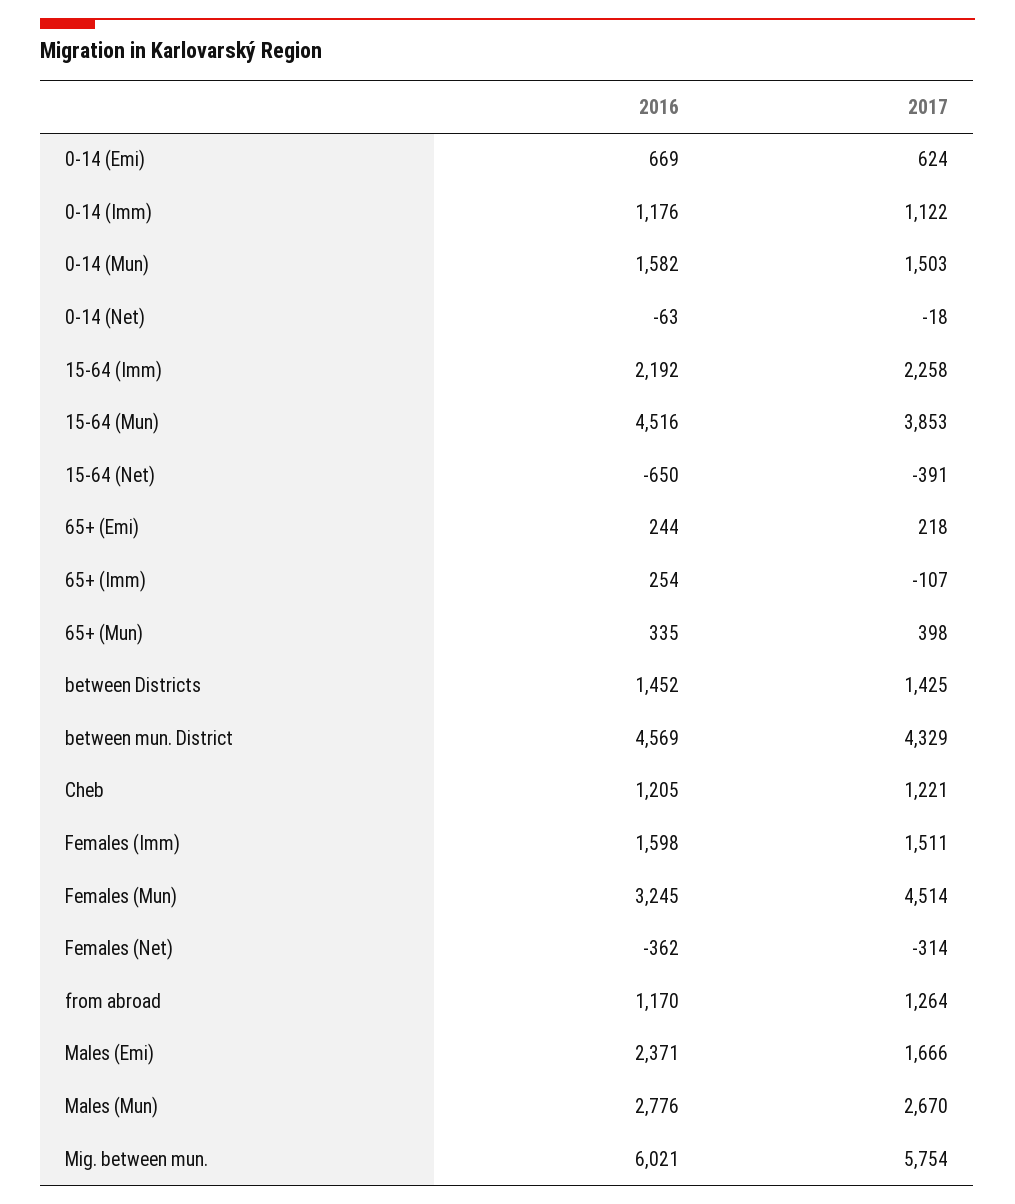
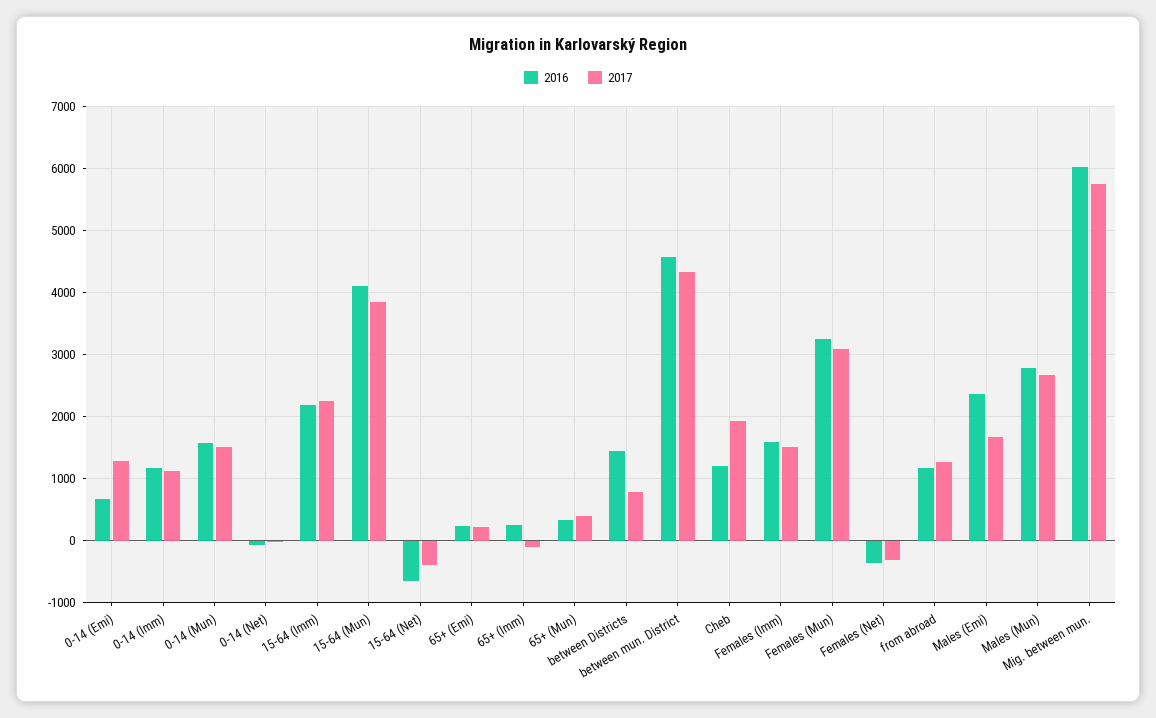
2017, 0-14 (Emi): 624 -> 1300
2016, 15-64 (Mun): 4516 -> 4100
2017, between Districts: 1425 -> 800
2017, Cheb: 1221 -> 1900
2017, Females (Mun): 4514 -> 3100

